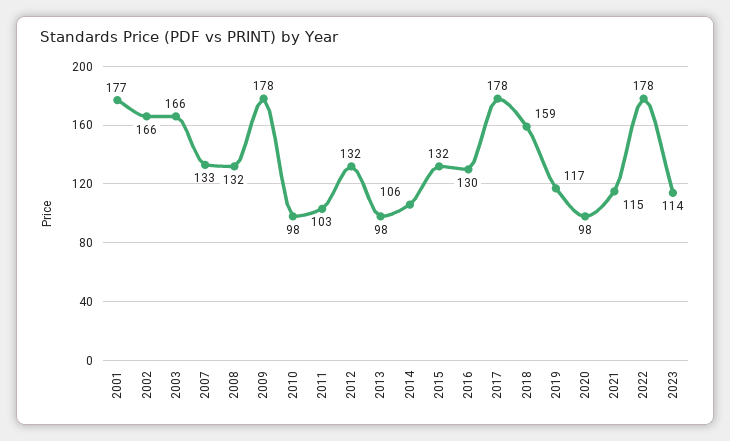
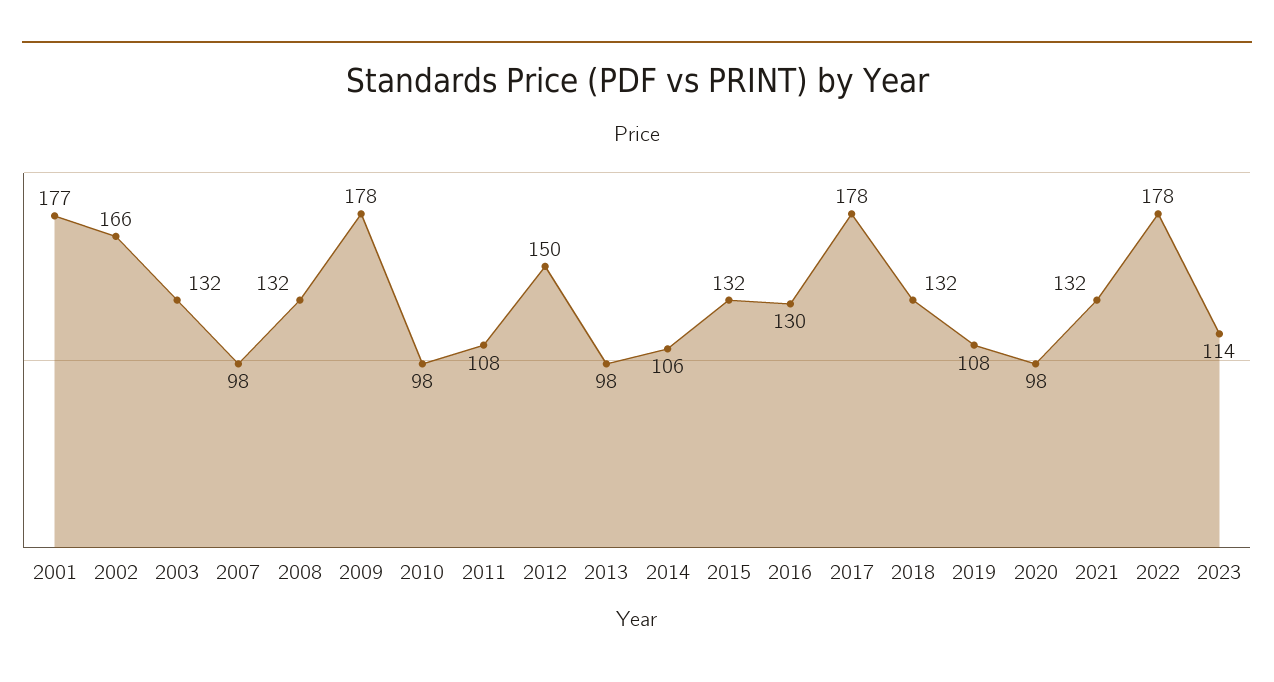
2003: 166 -> 132
2007: 133 -> 98
2011: 103 -> 108
2012: 132 -> 150
2018: 159 -> 132
2019: 117 -> 108
2021: 115 -> 132

